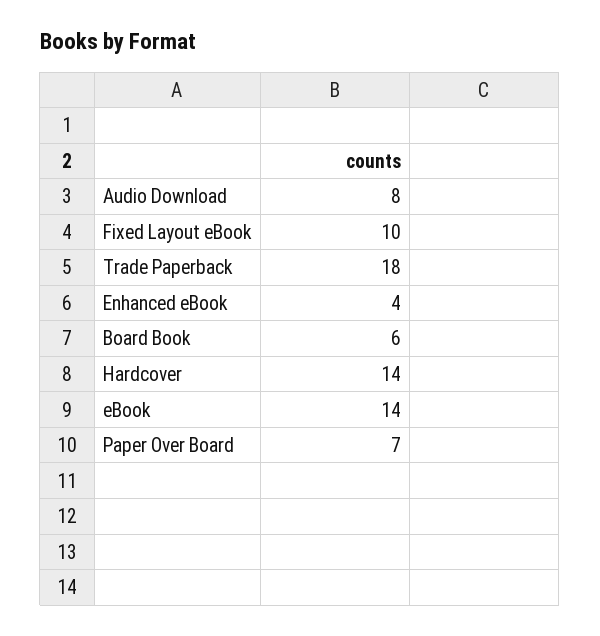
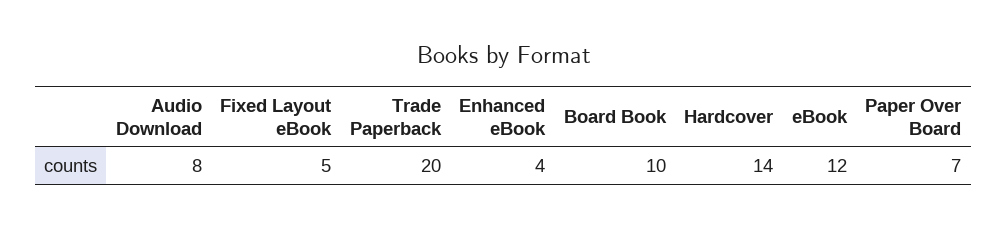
Fixed Layout eBook: 10 -> 5
Trade Paperback: 18 -> 20
Board Book: 6 -> 10
eBook: 14 -> 12

